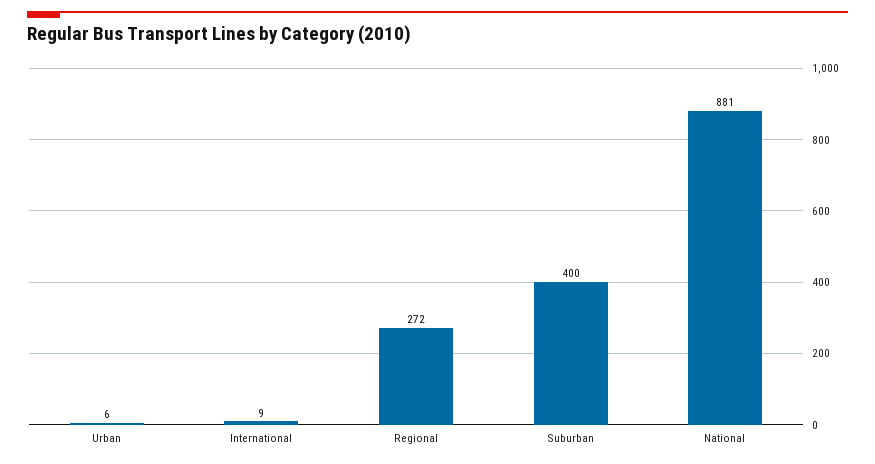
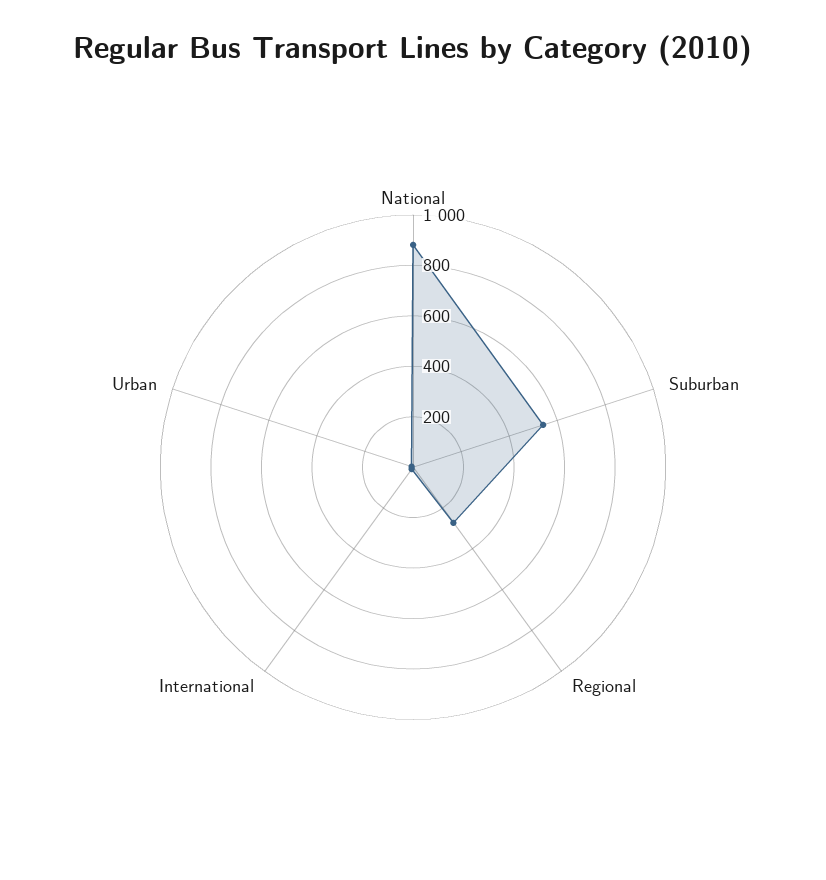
Suburban: 400 -> 550

